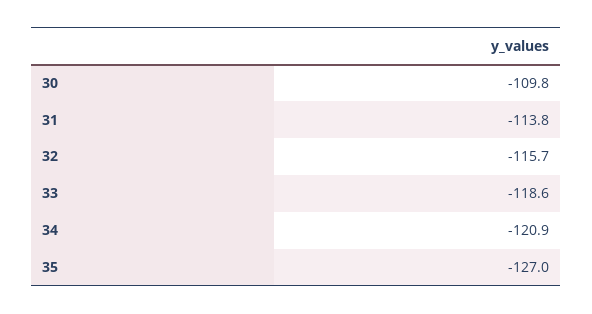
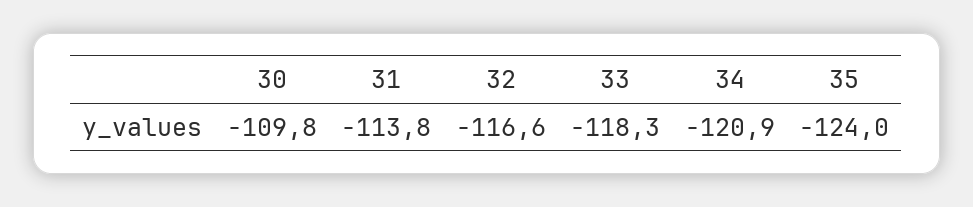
32: -115.7 -> -116.6
33: -118.6 -> -118.3
35: -127 -> -124

